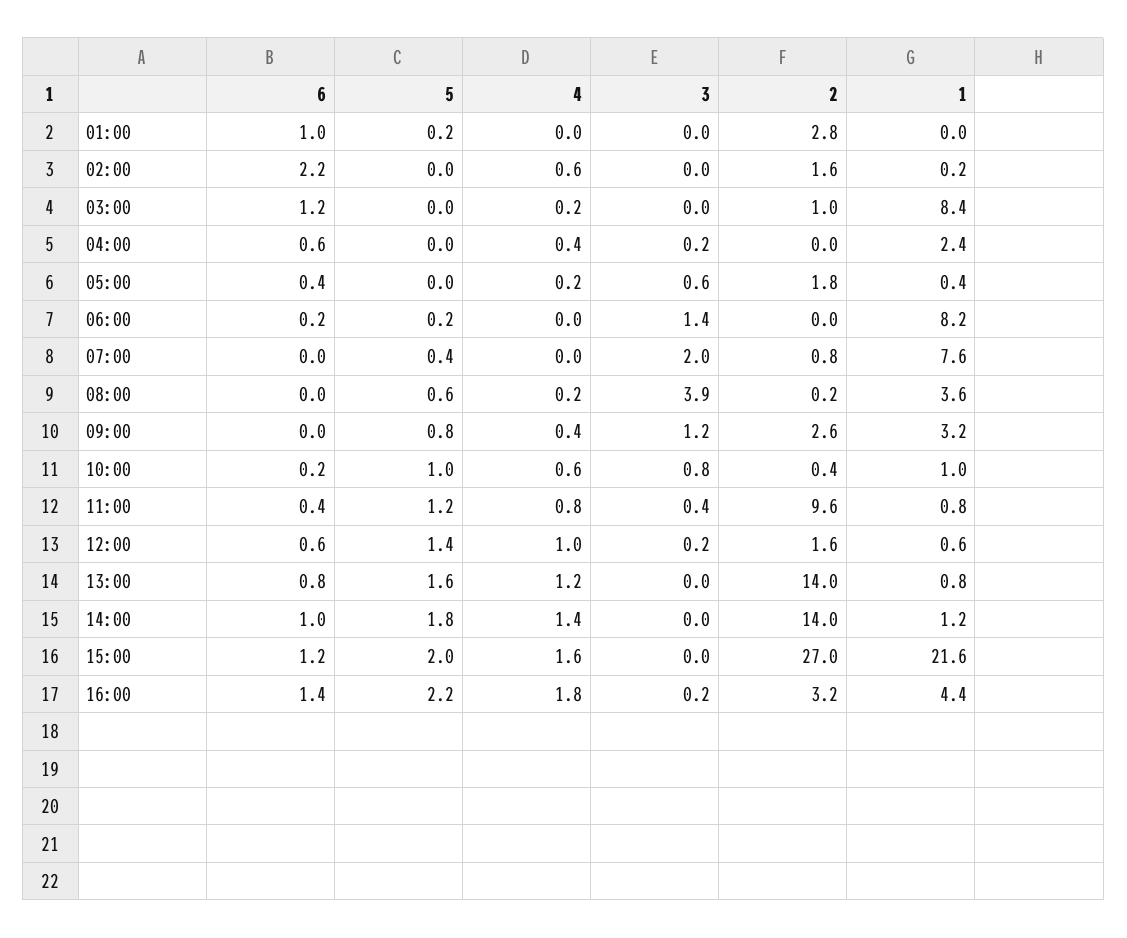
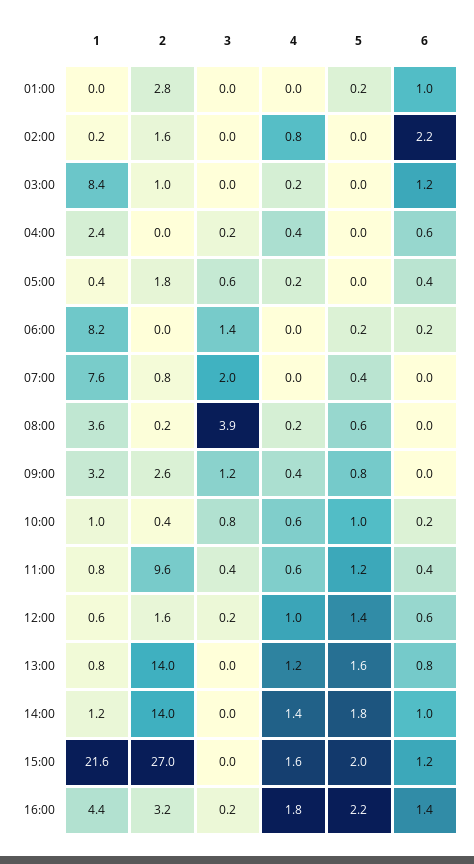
4, 02:00: 0.6 -> 0.8
4, 11:00: 0.8 -> 0.6

